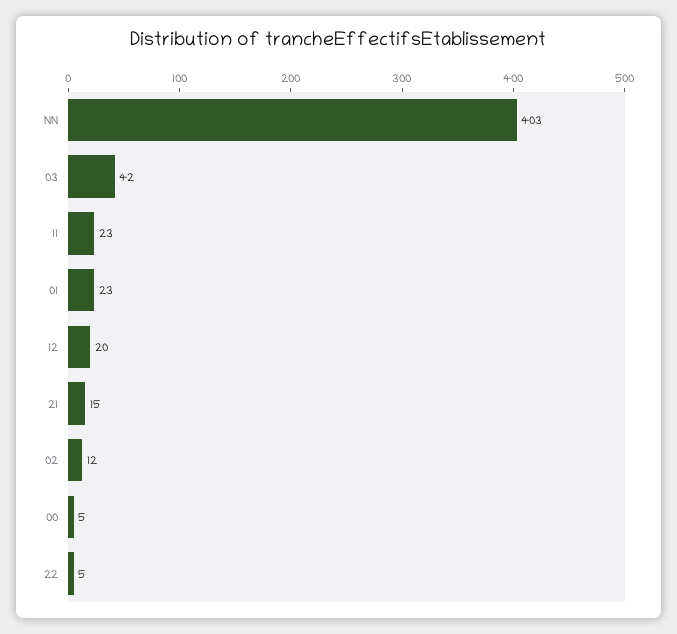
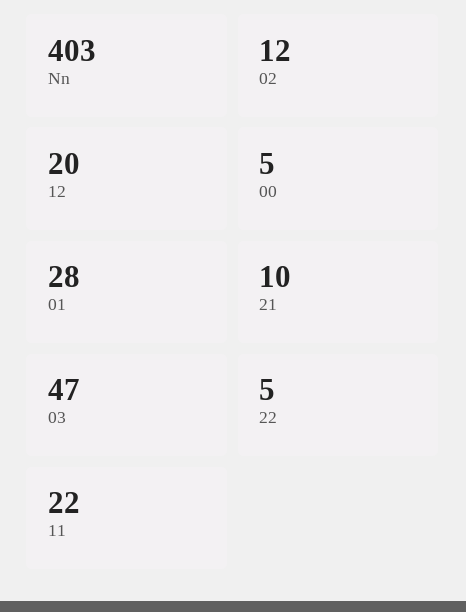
03: 42 -> 47
11: 23 -> 22
01: 23 -> 28
21: 15 -> 10

